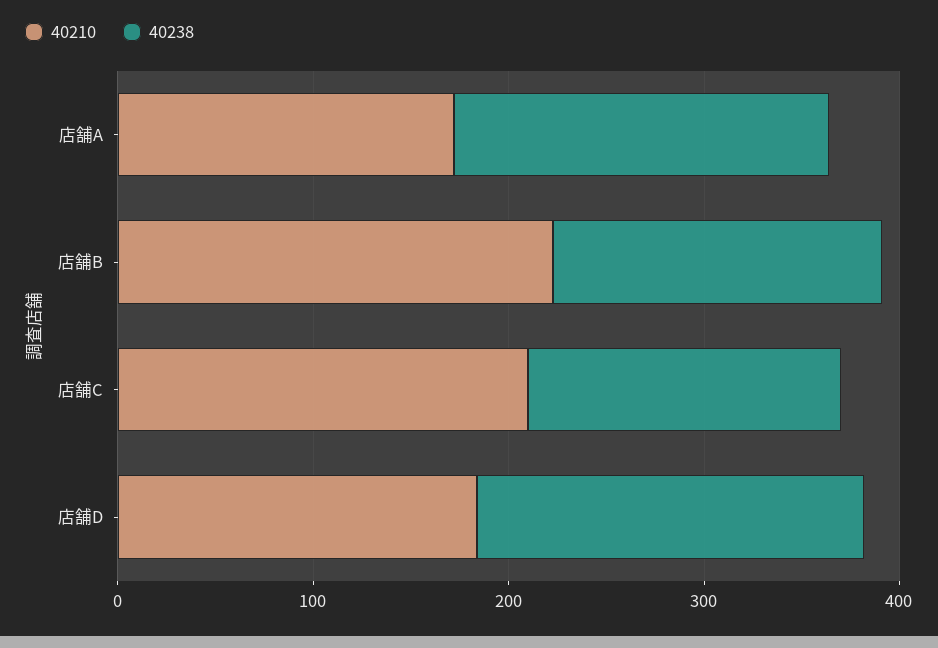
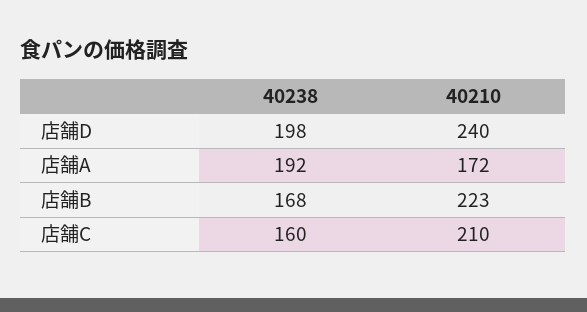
40210, 店舗D: 180 -> 240

